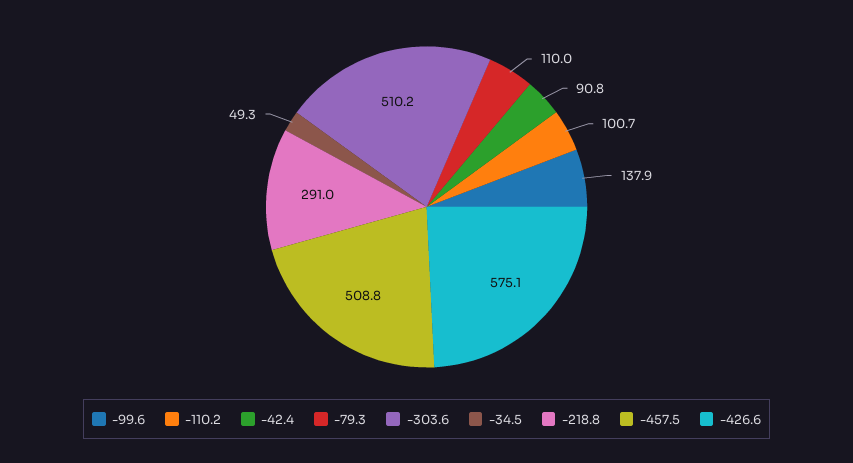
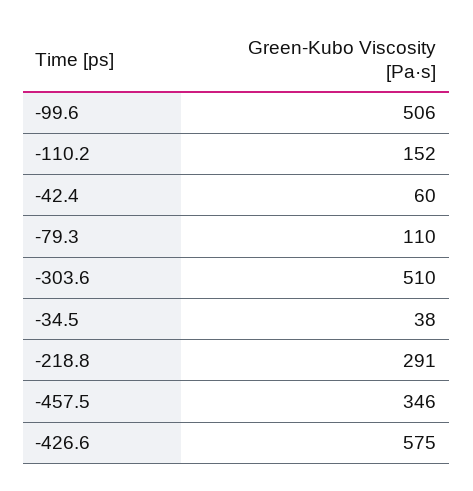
-99.6: 137.9 -> 506
-110.2: 100.7 -> 152
-42.4: 90.8 -> 60
-34.5: 49.3 -> 38
-457.5: 508.8 -> 346

